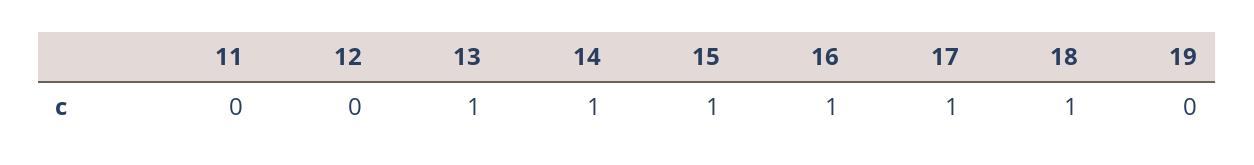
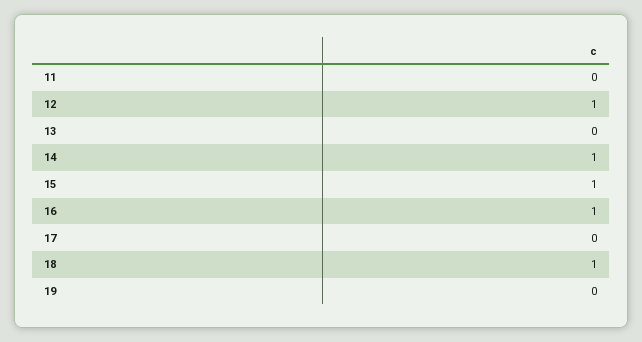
12: 0 -> 1
13: 1 -> 0
17: 1 -> 0

